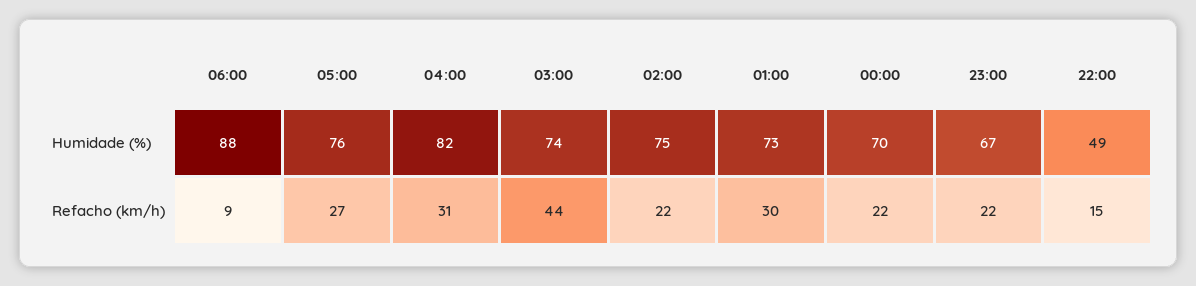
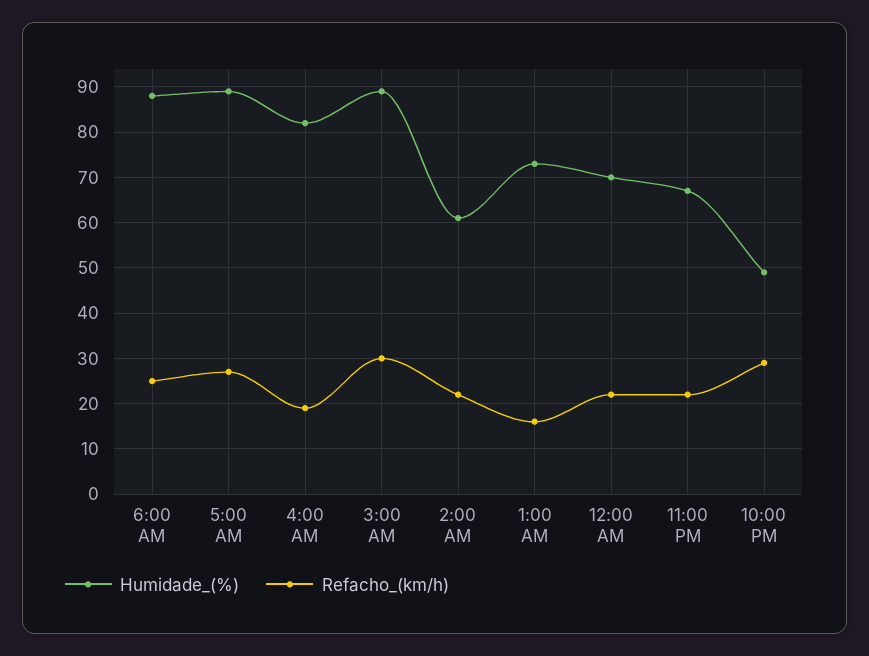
Humidade (%), 05:00: 76 -> 90
Humidade (%), 03:00: 74 -> 90
Humidade (%), 02:00: 75 -> 60
Refacho (km/h), 06:00: 9 -> 25
Refacho (km/h), 04:00: 31 -> 20
Refacho (km/h), 03:00: 44 -> 30
Refacho (km/h), 01:00: 30 -> 15
Refacho (km/h), 22:00: 15 -> 30

